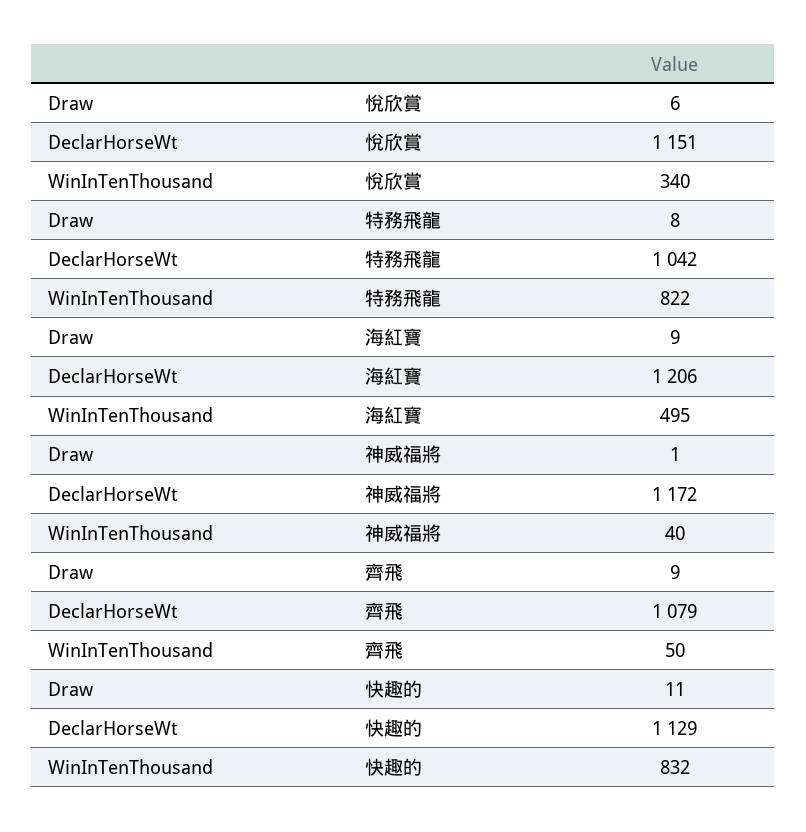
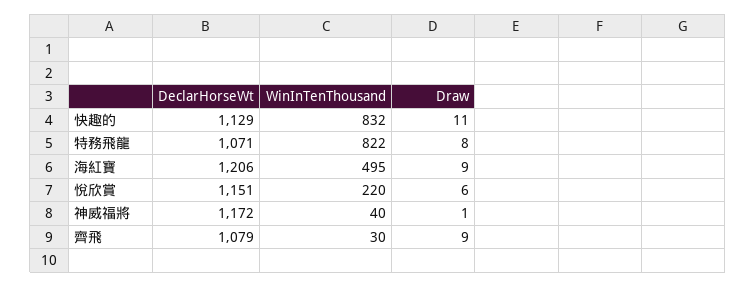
WinInTenThousand, 悅欣賞: 340 -> 220
DeclarHorseWt, 特務飛龍: 1042 -> 1071
WinInTenThousand, 齊飛: 50 -> 30

